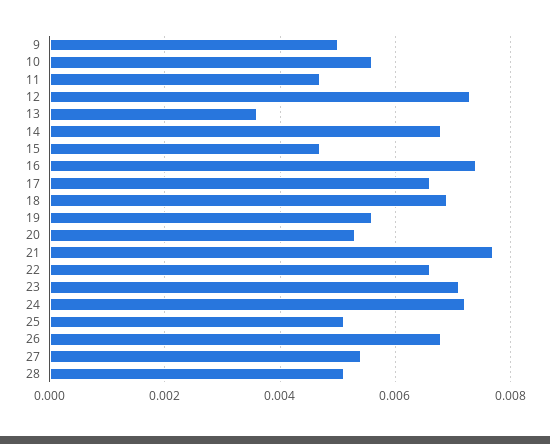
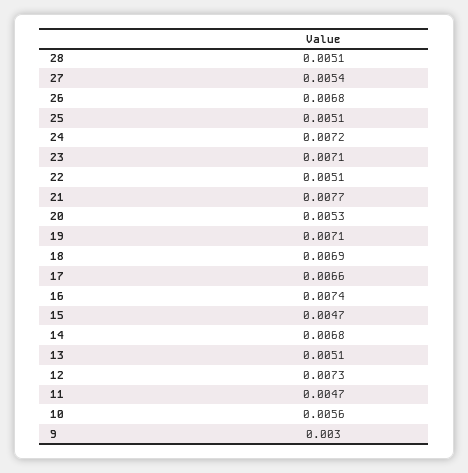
9: 0.005 -> 0.003
13: 0.0035 -> 0.0051
19: 0.0055 -> 0.0071
22: 0.0065 -> 0.0051

